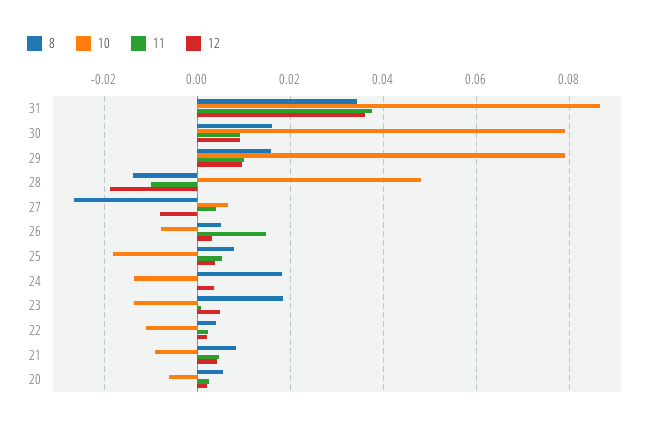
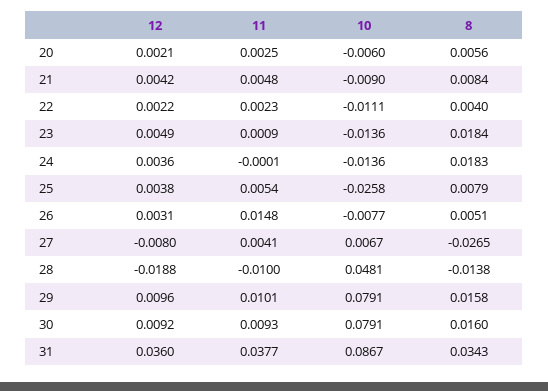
10, 25: -0.018 -> -0.0258

